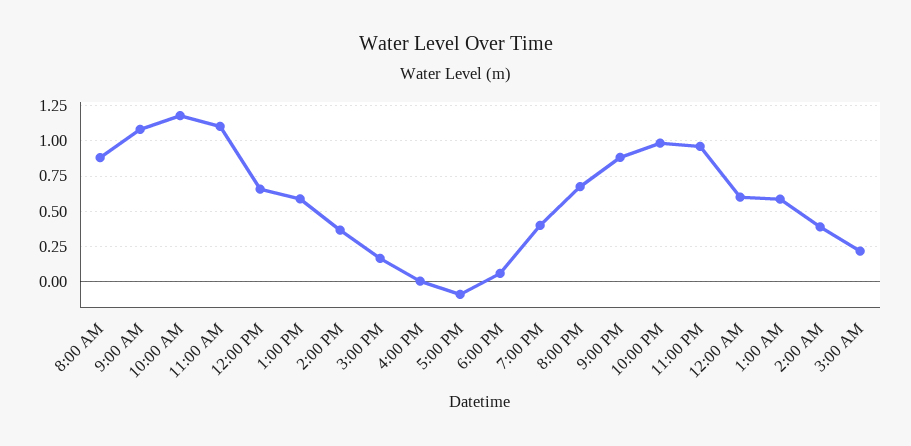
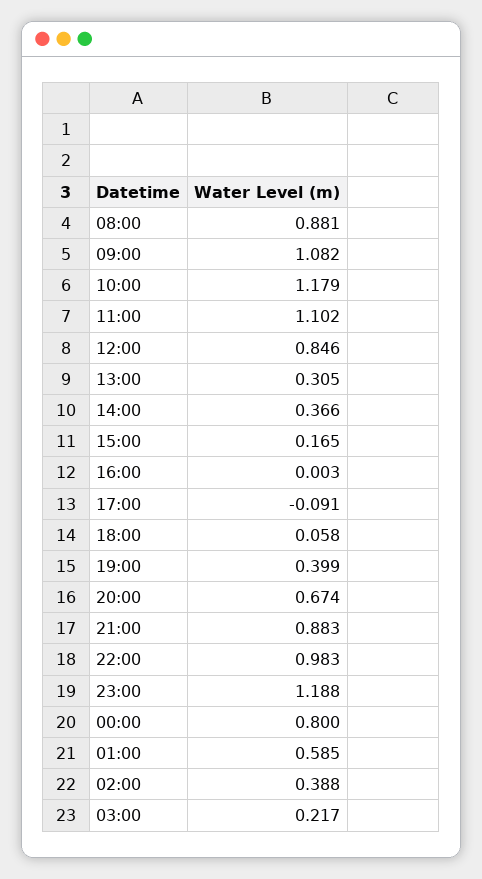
12:00 PM: 0.65 -> 0.846
1:00 PM: 0.6 -> 0.305
11:00 PM: 0.95 -> 1.188
12:00 AM: 0.6 -> 0.8

